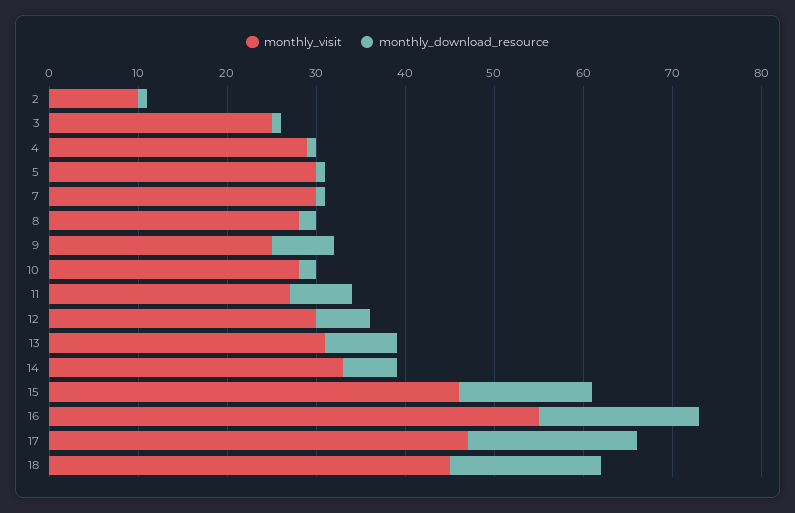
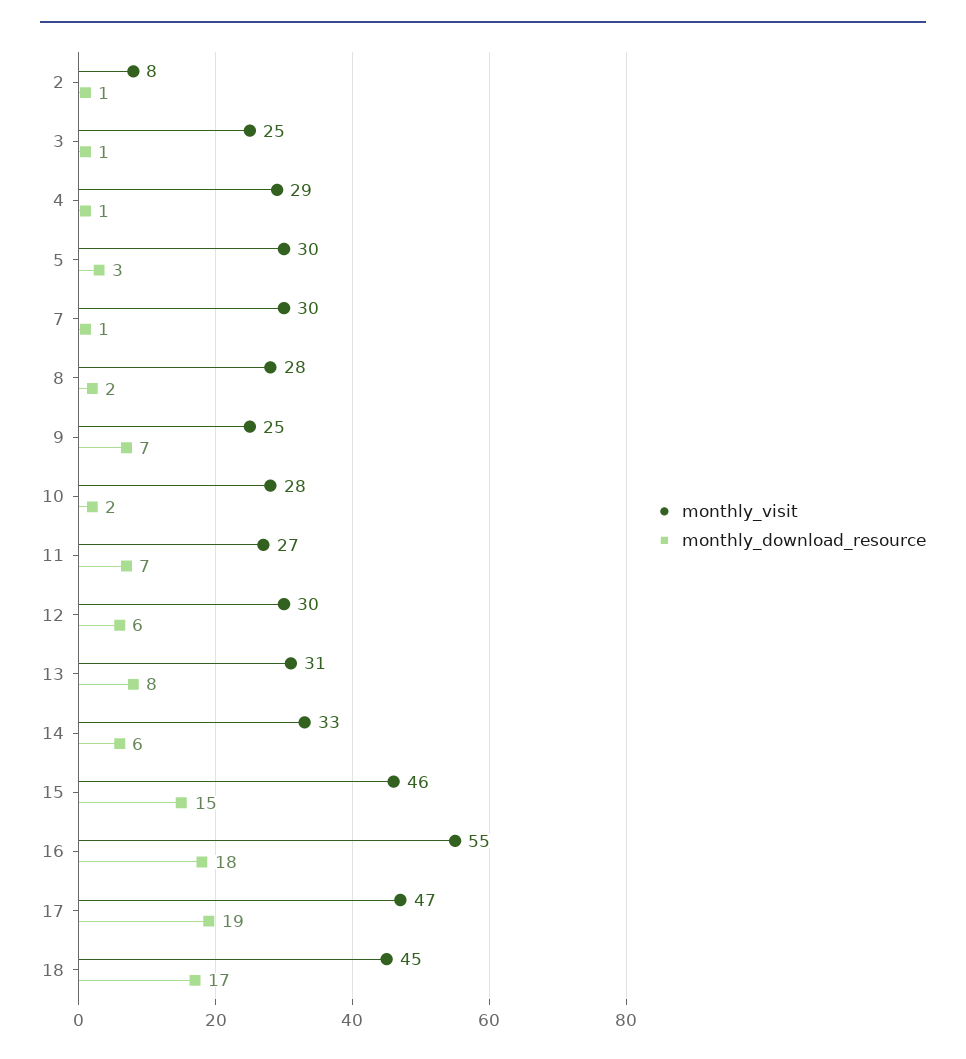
monthly_visit, 2: 10 -> 8
monthly_download_resource, 5: 1 -> 3

